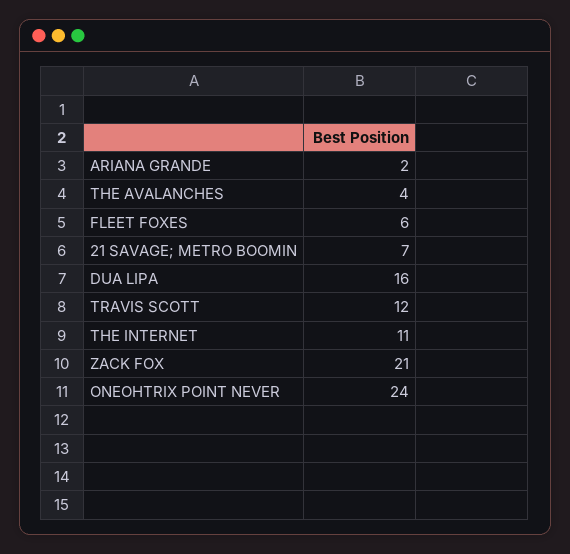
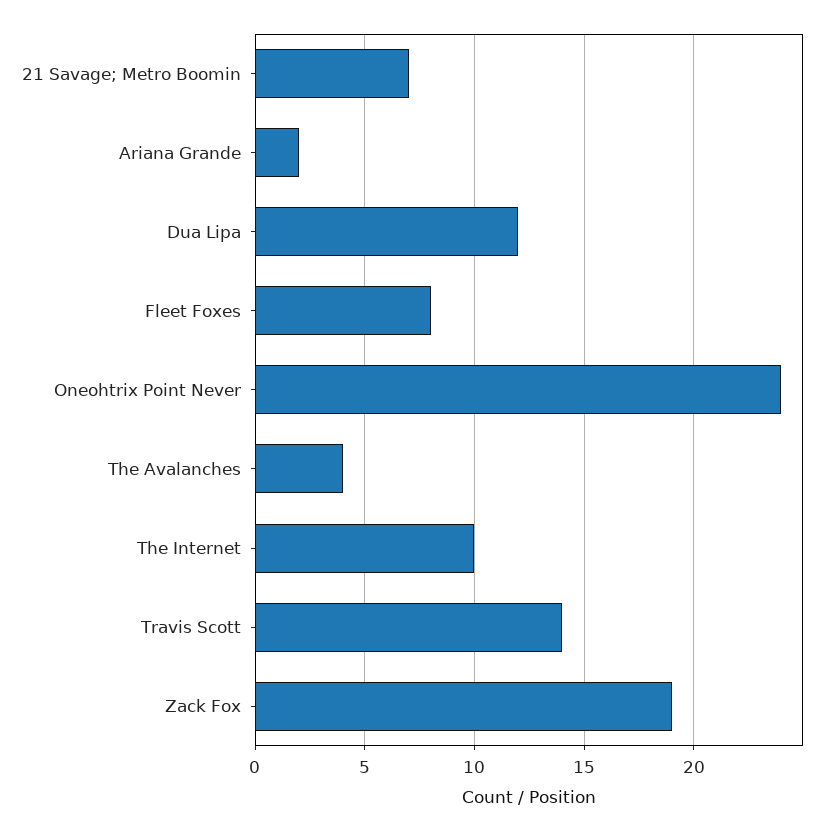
FLEET FOXES: 6 -> 8
DUA LIPA: 16 -> 12
TRAVIS SCOTT: 12 -> 14
THE INTERNET: 11 -> 10
ZACK FOX: 21 -> 19

